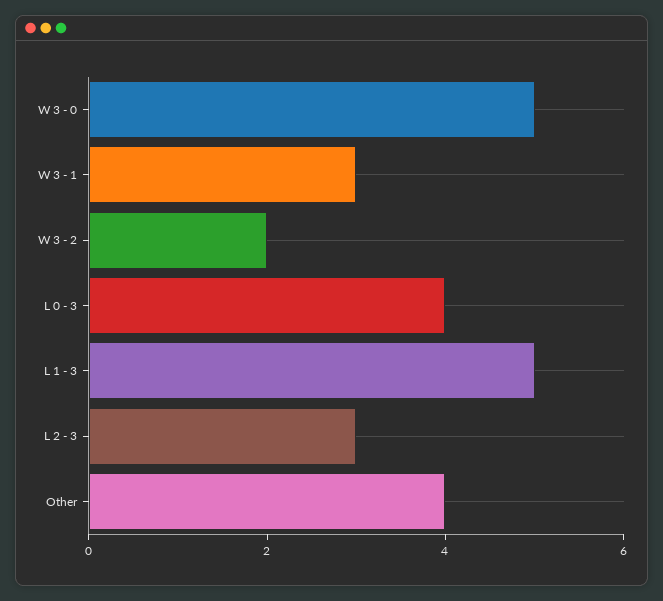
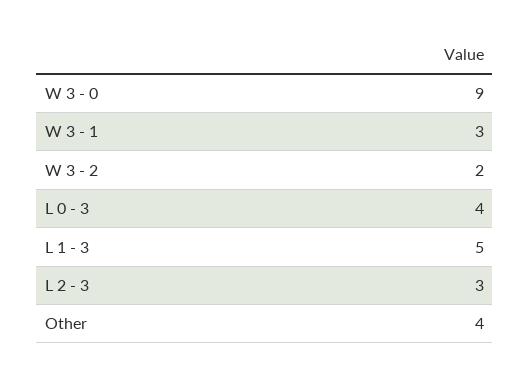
W 3 - 0: 5 -> 9

